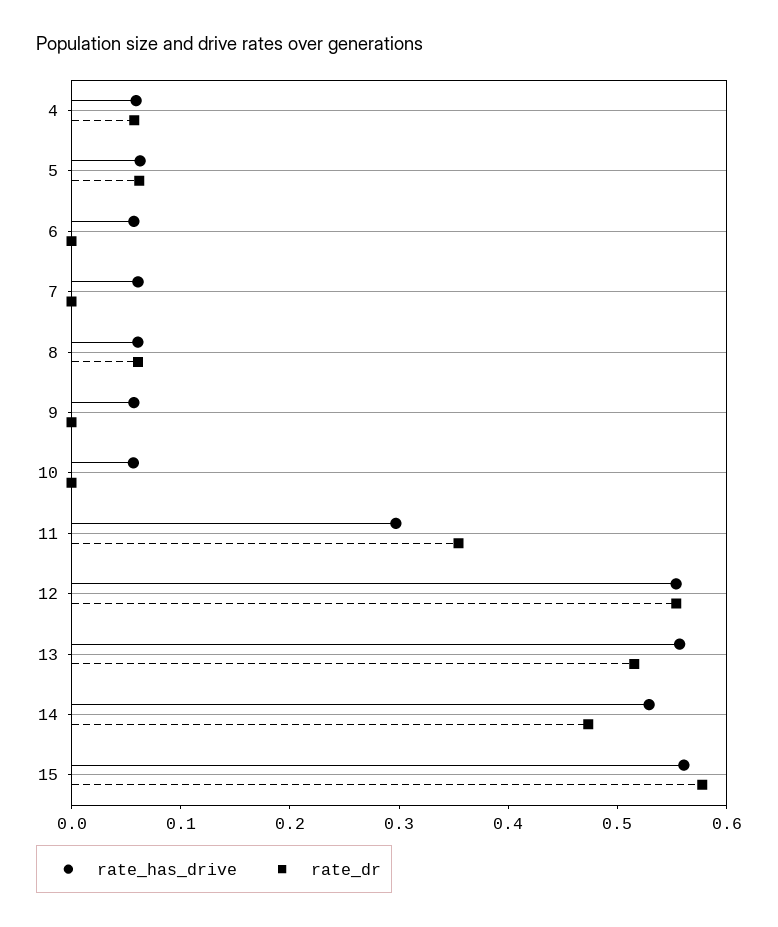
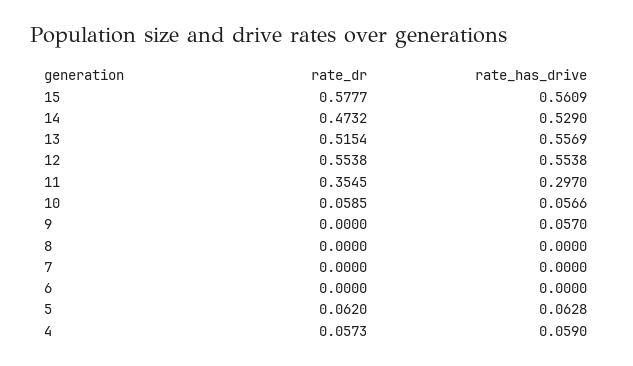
rate_has_drive, 6: 0.06 -> 0
rate_has_drive, 7: 0.06 -> 0
rate_has_drive, 8: 0.06 -> 0
rate_dr, 8: 0.06 -> 0
rate_dr, 10: 0 -> 0.0585

